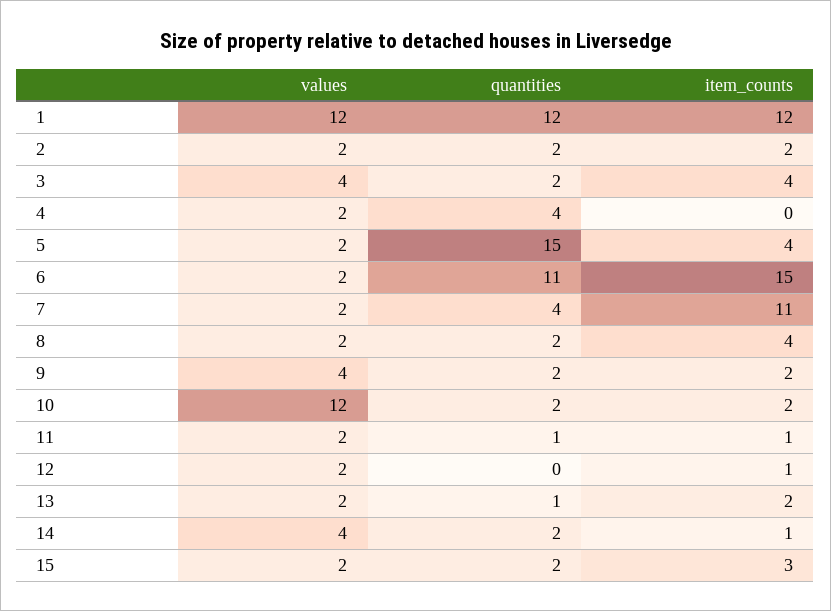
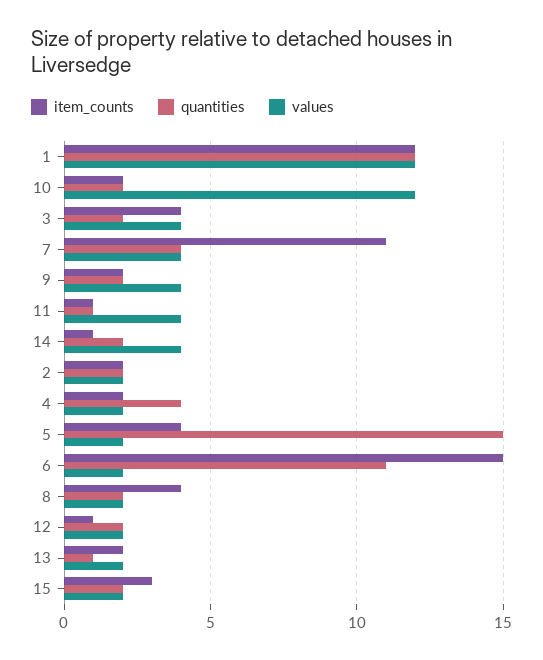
item_counts, 4: 0 -> 2
values, 7: 2 -> 4
values, 11: 2 -> 4
quantities, 12: 0 -> 2

